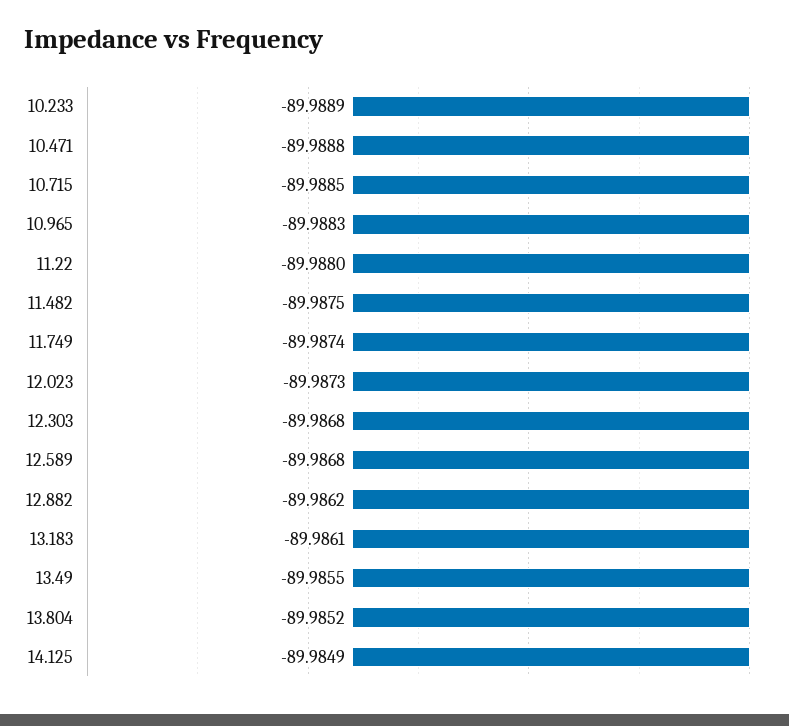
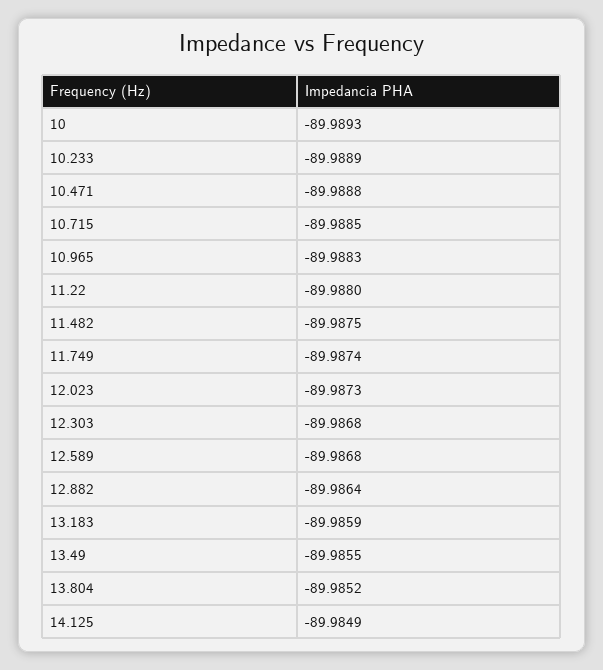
12.882: -89.9862 -> -89.9864
13.183: -89.9861 -> -89.9859
10: none -> -89.9893

